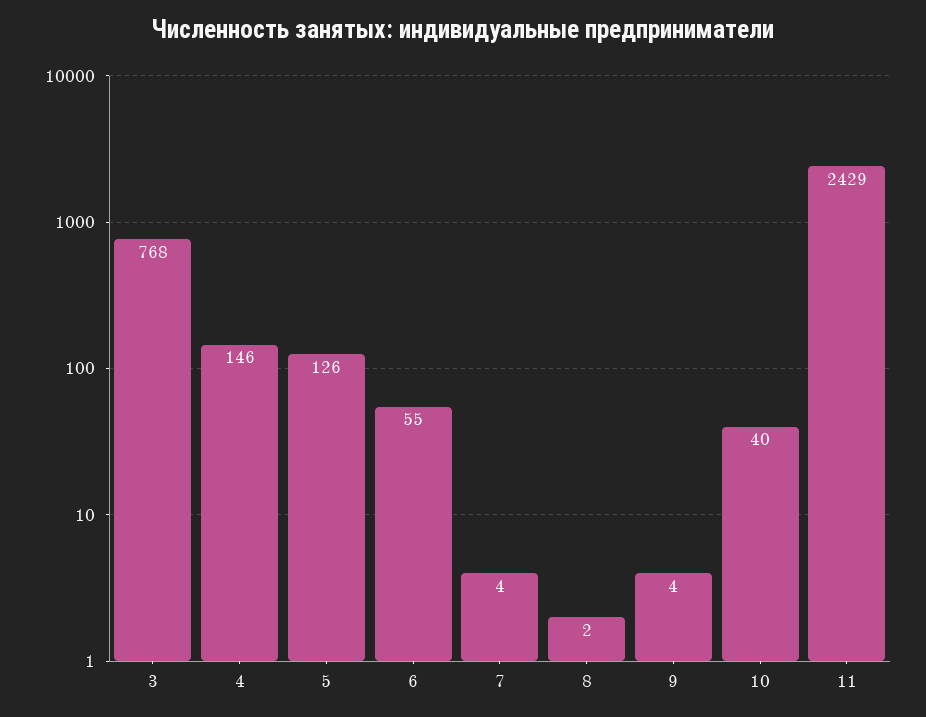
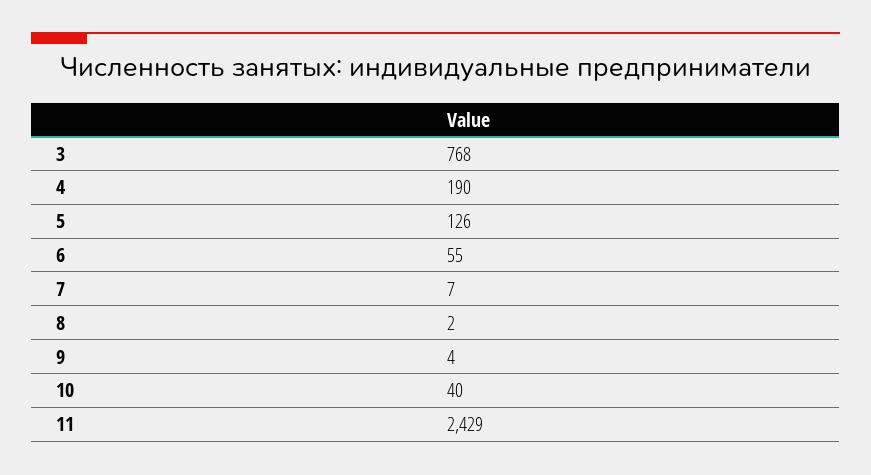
4: 146 -> 190
7: 4 -> 7

